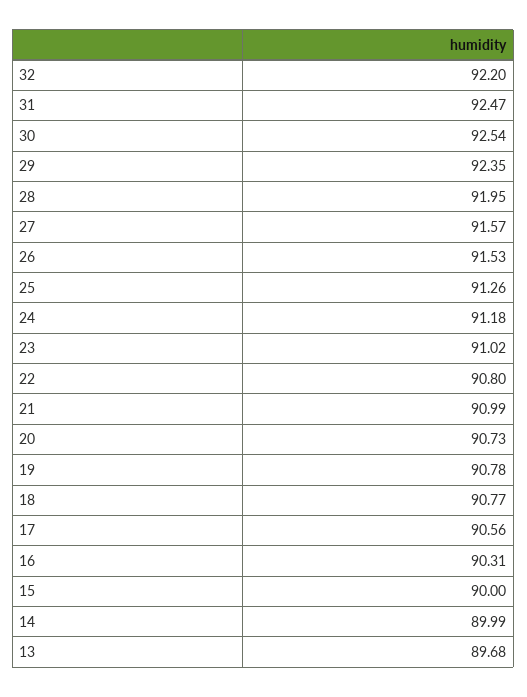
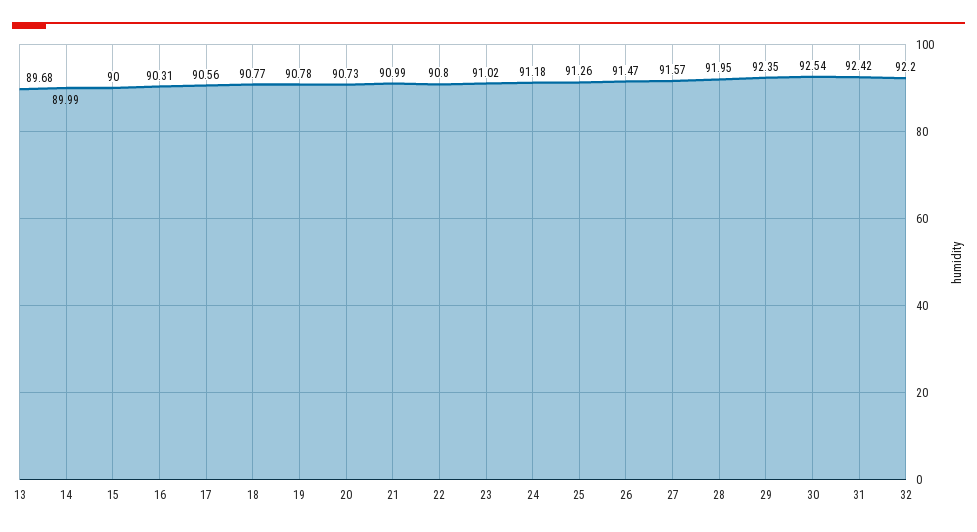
31: 92.47 -> 92.42
26: 91.53 -> 91.47

